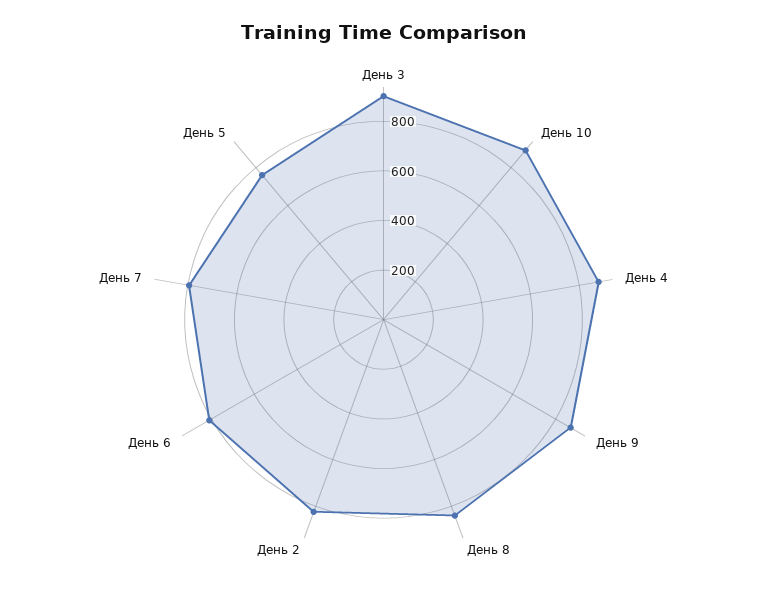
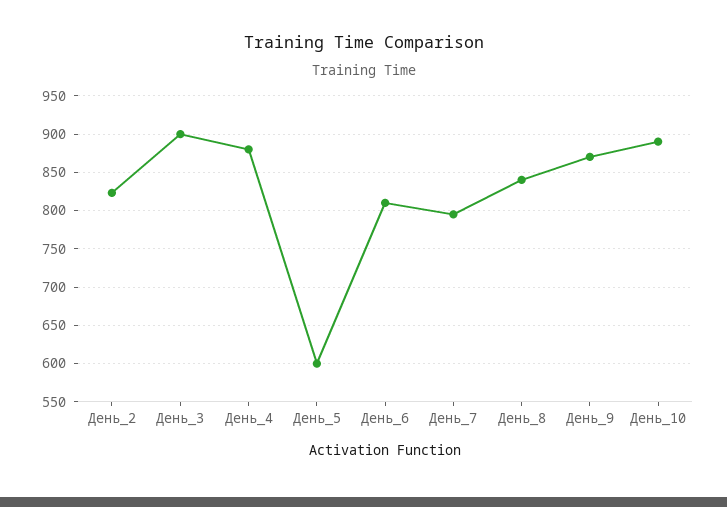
День 5: 750 -> 600

